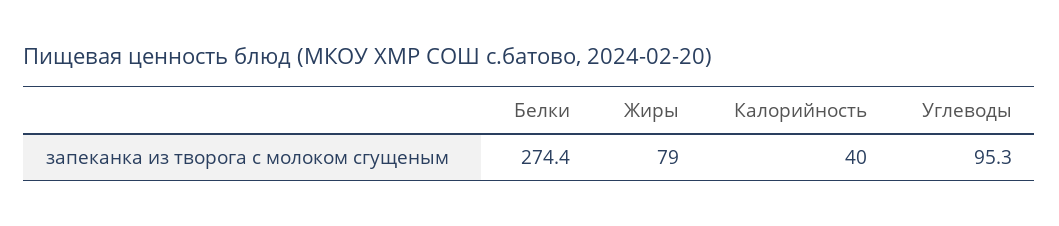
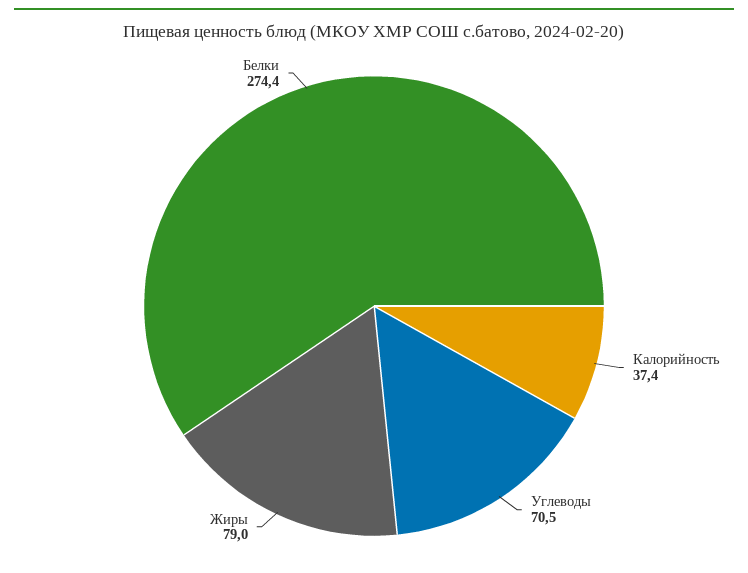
Калорийность: 40 -> 37.4
Углеводы: 95.3 -> 70.5

